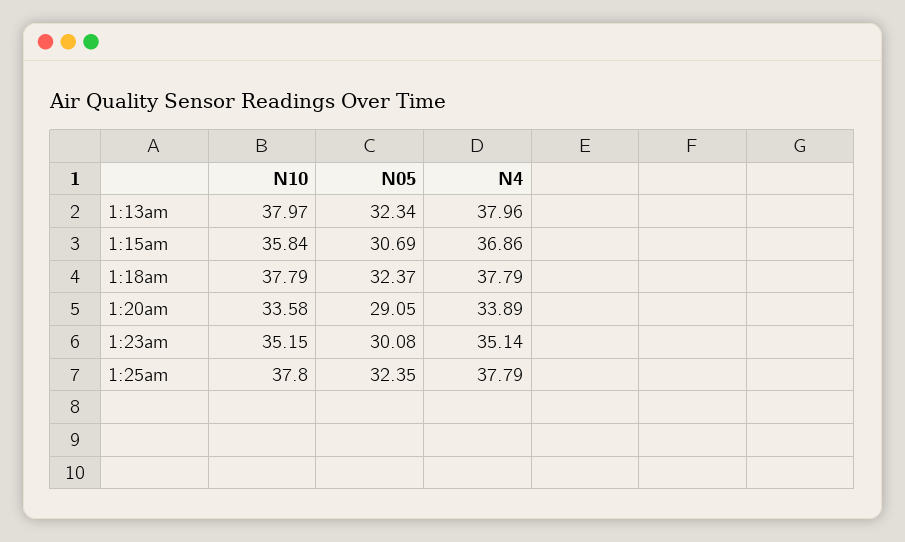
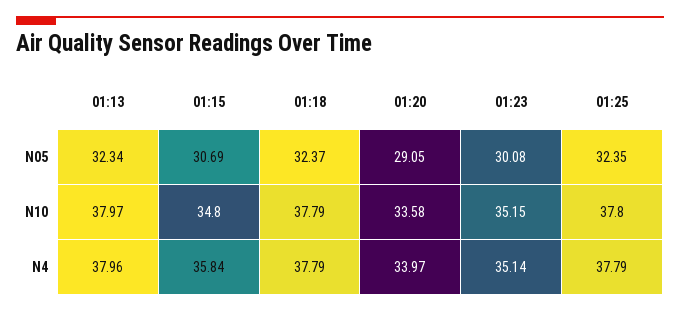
N10, 1:15am: 35.84 -> 34.8
N4, 1:15am: 36.86 -> 35.84
N4, 1:20am: 33.89 -> 33.97

